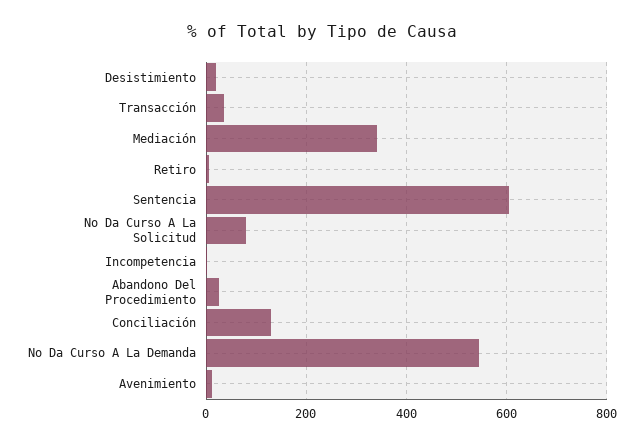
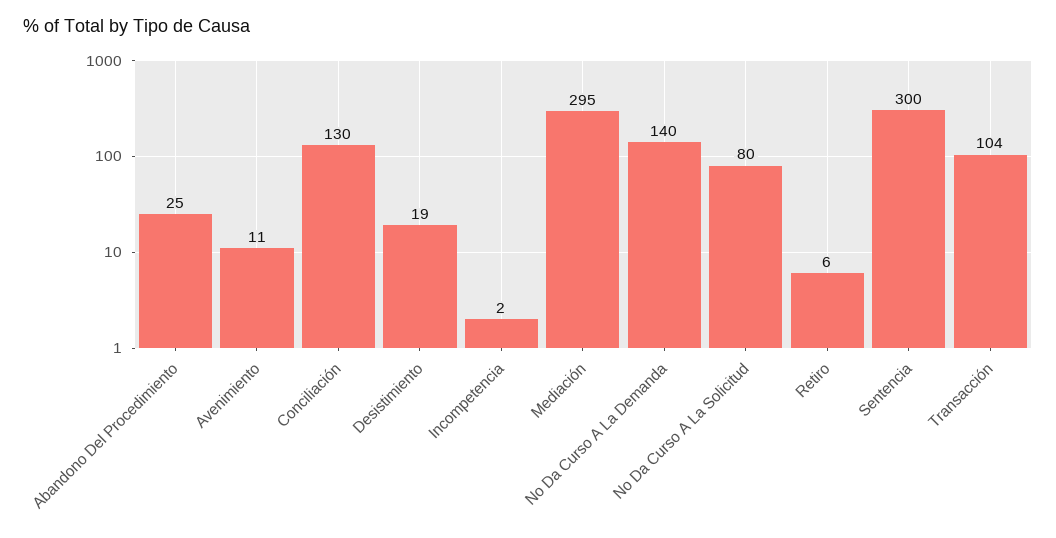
Transacción: 40 -> 104
Mediación: 340 -> 295
Sentencia: 600 -> 300
No Da Curso A La Demanda: 540 -> 140

